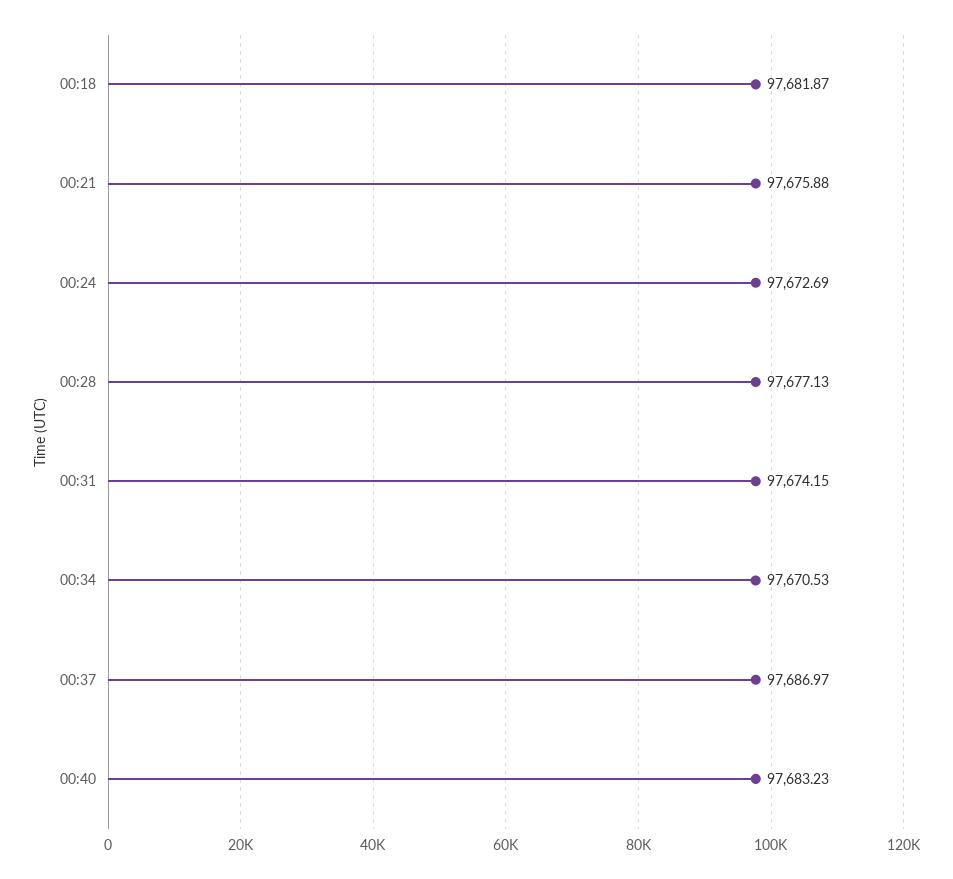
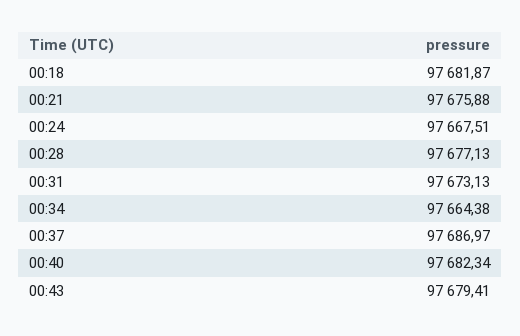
00:24: 97672.69 -> 97667.51
00:31: 97674.15 -> 97673.13
00:34: 97670.53 -> 97664.38
00:40: 97683.23 -> 97682.34
00:43: none -> 97679.41

